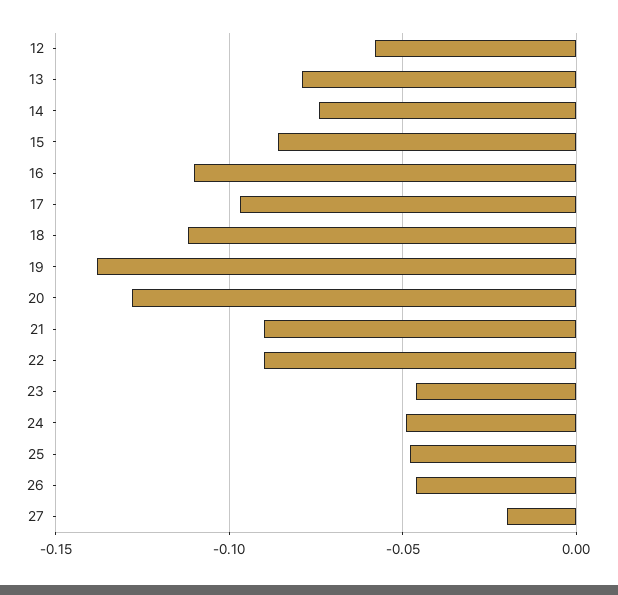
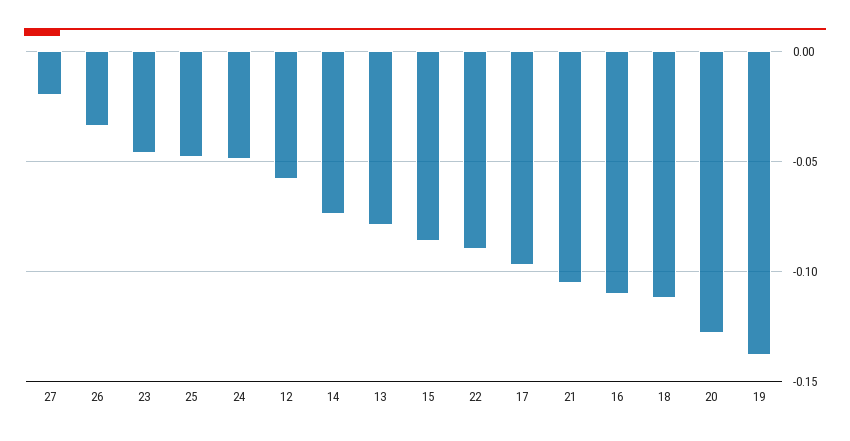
21: -0.09 -> -0.105
26: -0.045 -> -0.035

